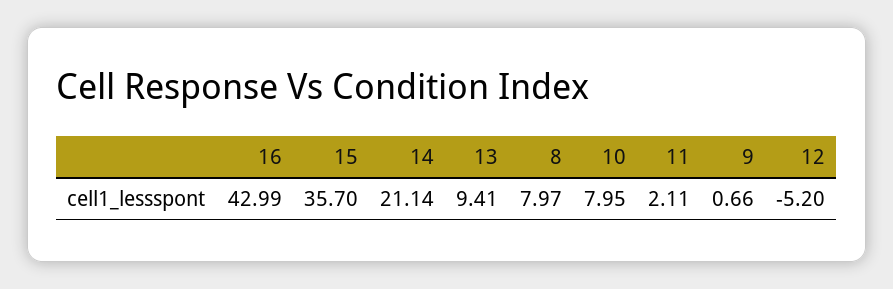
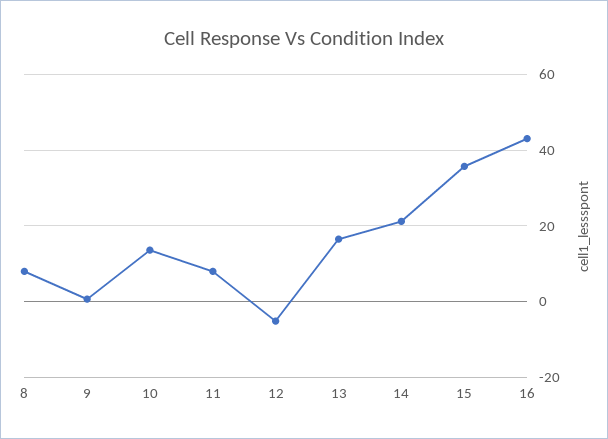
13: 9.41 -> 16
10: 7.95 -> 14
11: 2.11 -> 8

